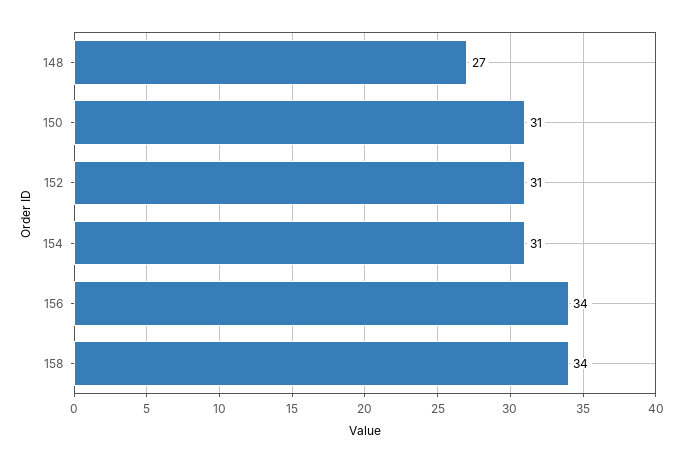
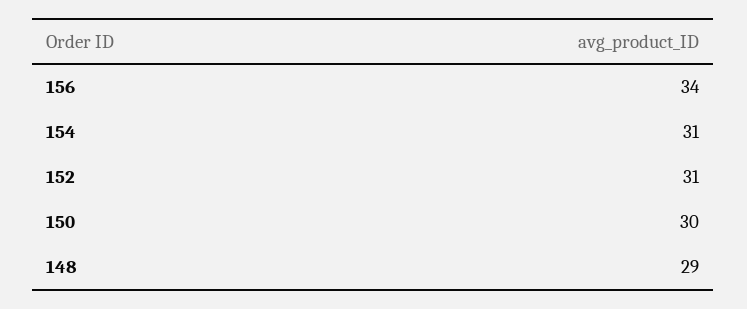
148: 27 -> 29
150: 31 -> 30
158: 34 -> none

